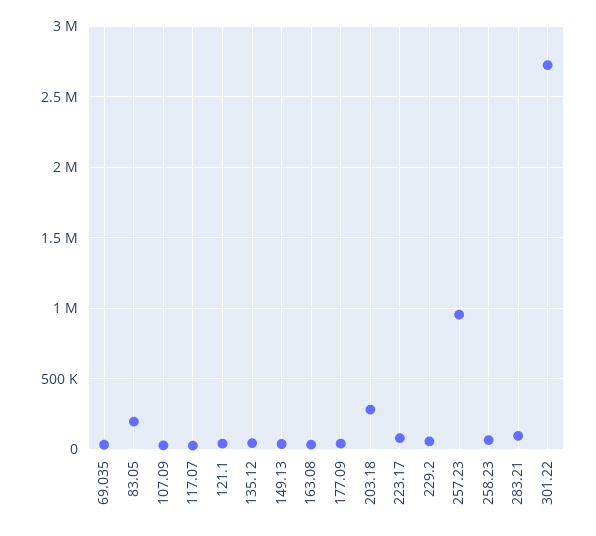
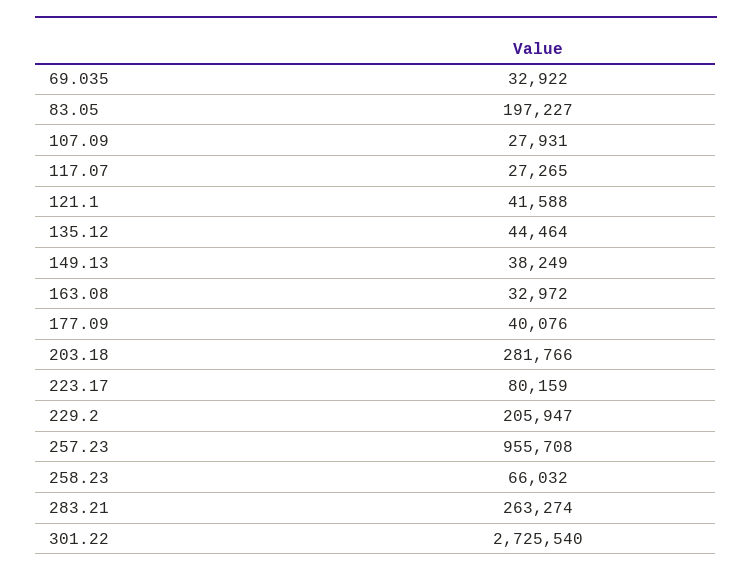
229.2: 50000 -> 205947
283.21: 100000 -> 263274

